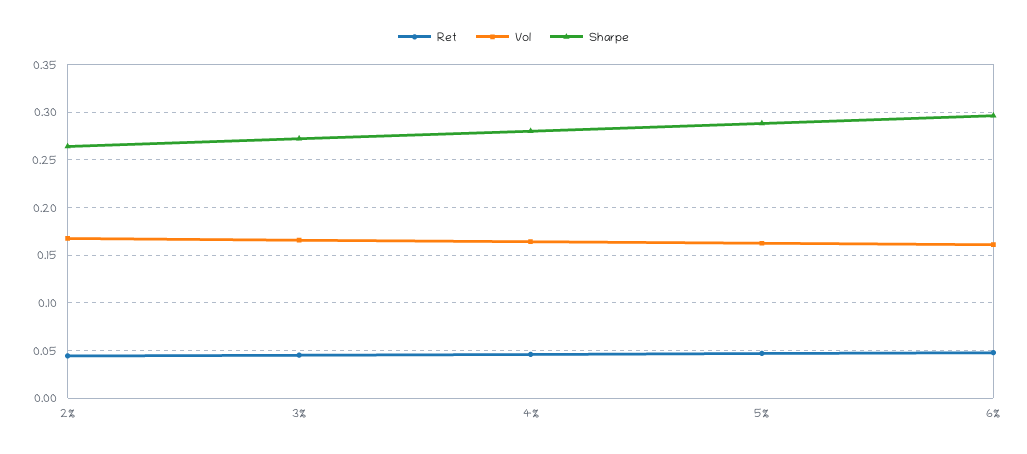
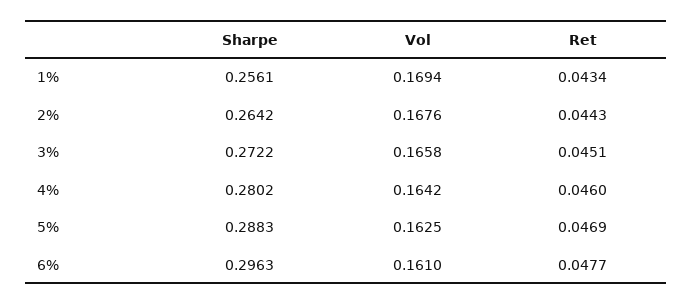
Sharpe, 1%: none -> 0.2561
Vol, 1%: none -> 0.1694
Ret, 1%: none -> 0.0434

